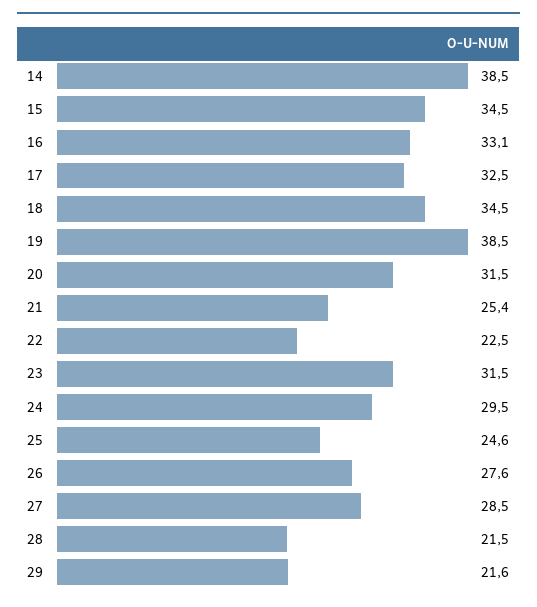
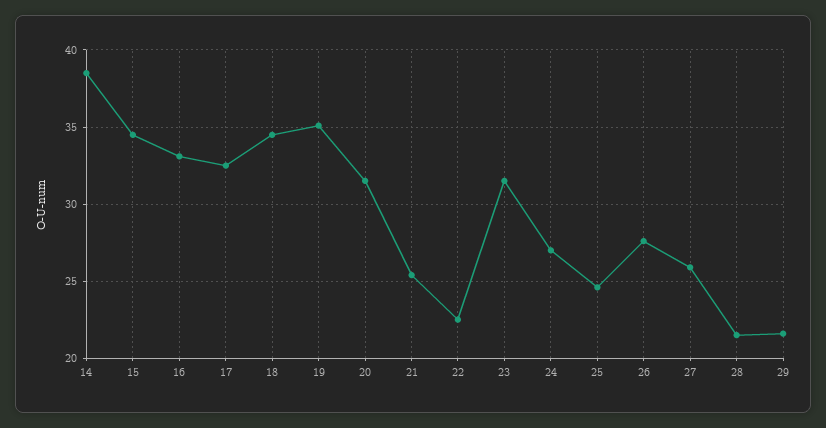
19: 38.5 -> 35
24: 29.5 -> 27
27: 28.5 -> 26

